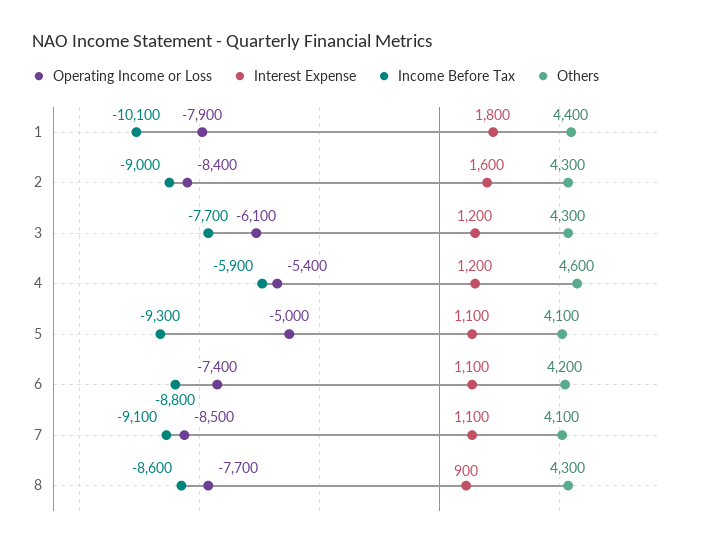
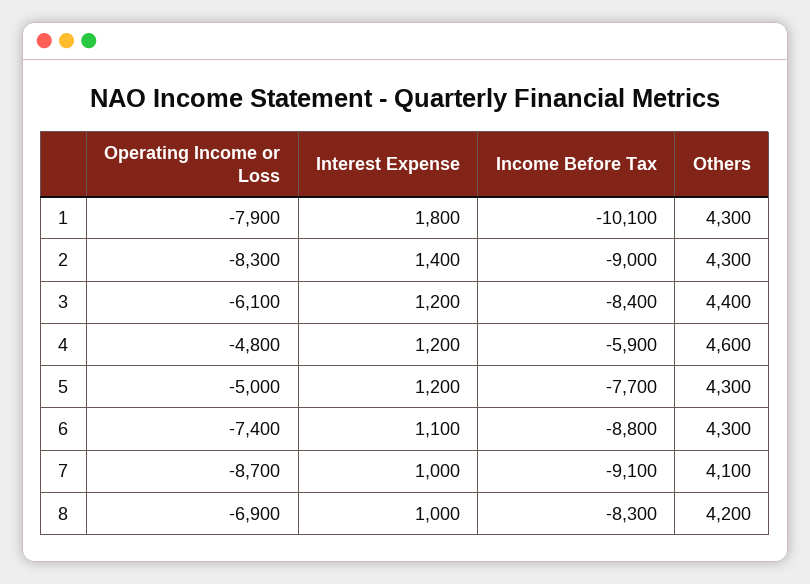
Others, 1: 4400 -> 4300
Operating Income or Loss, 2: -8400 -> -8300
Interest Expense, 2: 1600 -> 1400
Income Before Tax, 3: -7700 -> -8400
Others, 3: 4300 -> 4400
Operating Income or Loss, 4: -5400 -> -4800
Interest Expense, 5: 1100 -> 1200
Income Before Tax, 5: -9300 -> -7700
Others, 5: 4100 -> 4300
Others, 6: 4200 -> 4300
Operating Income or Loss, 7: -8500 -> -8700
Interest Expense, 7: 1100 -> 1000
Operating Income or Loss, 8: -7700 -> -6900
Interest Expense, 8: 900 -> 1000
Income Before Tax, 8: -8600 -> -8300
Others, 8: 4300 -> 4200

